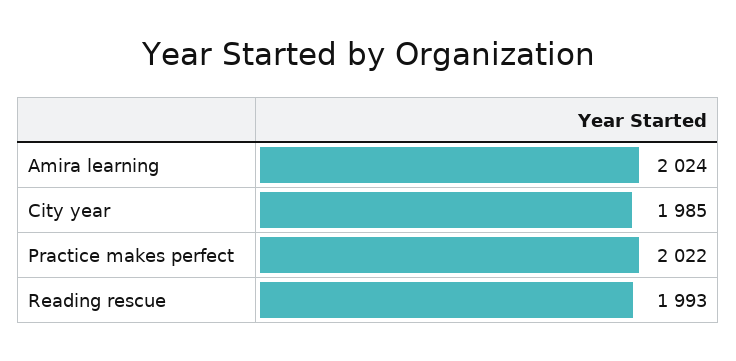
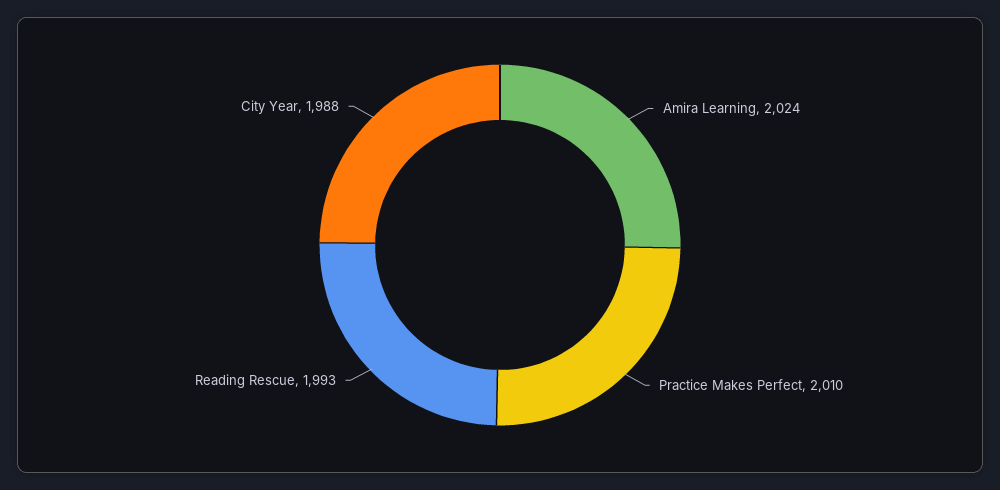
City year: 1985 -> 1988
Practice makes perfect: 2022 -> 2010

